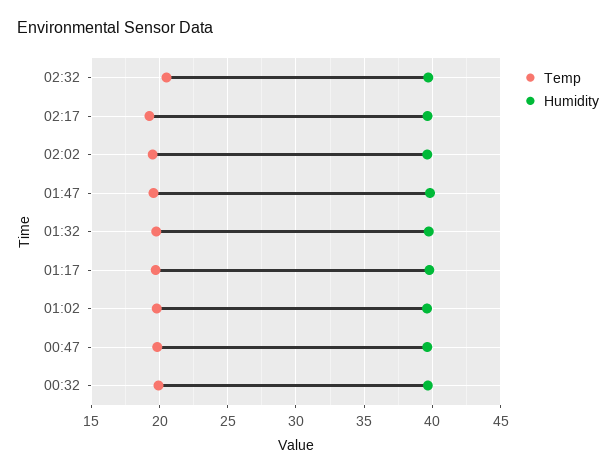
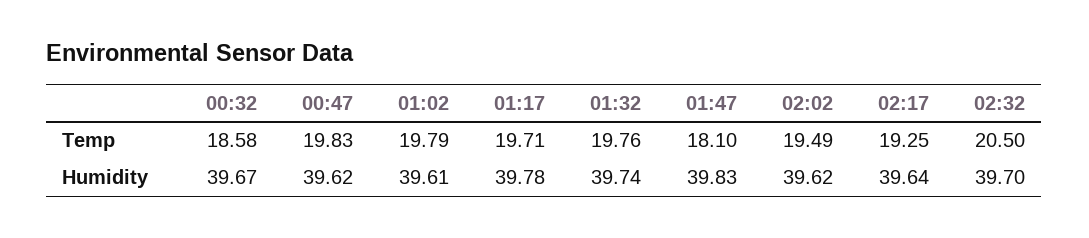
Temp, 01:47: 19.5 -> 18.1
Temp, 00:32: 20 -> 18.58

